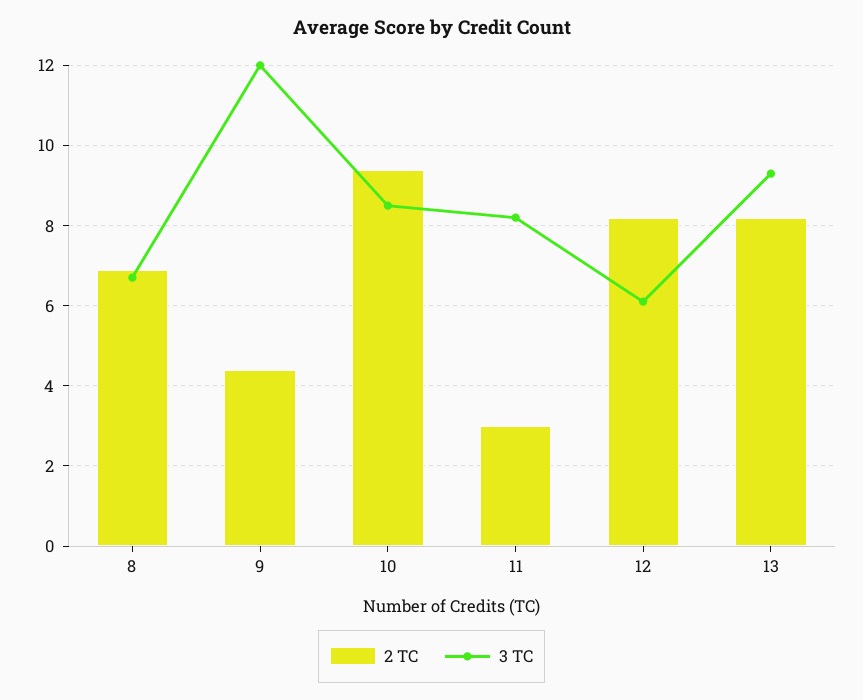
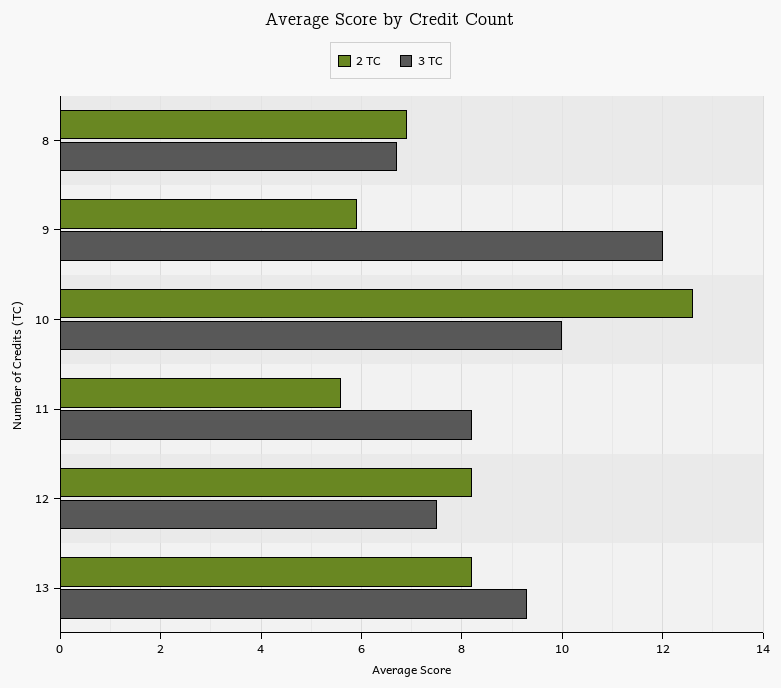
2 TC, 9: 4.5 -> 6
2 TC, 10: 9.5 -> 12.5
3 TC, 10: 8.5 -> 10
2 TC, 11: 3 -> 5.5
3 TC, 12: 6 -> 7.5

